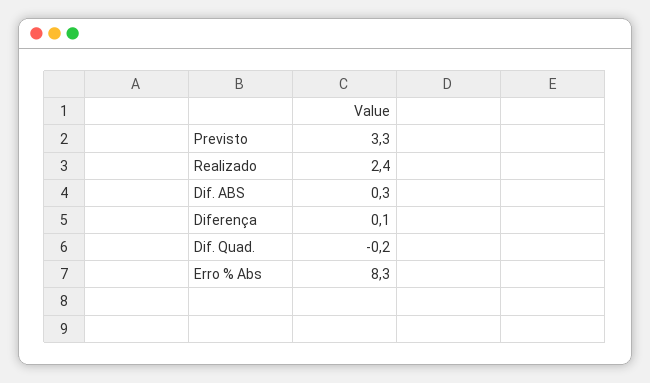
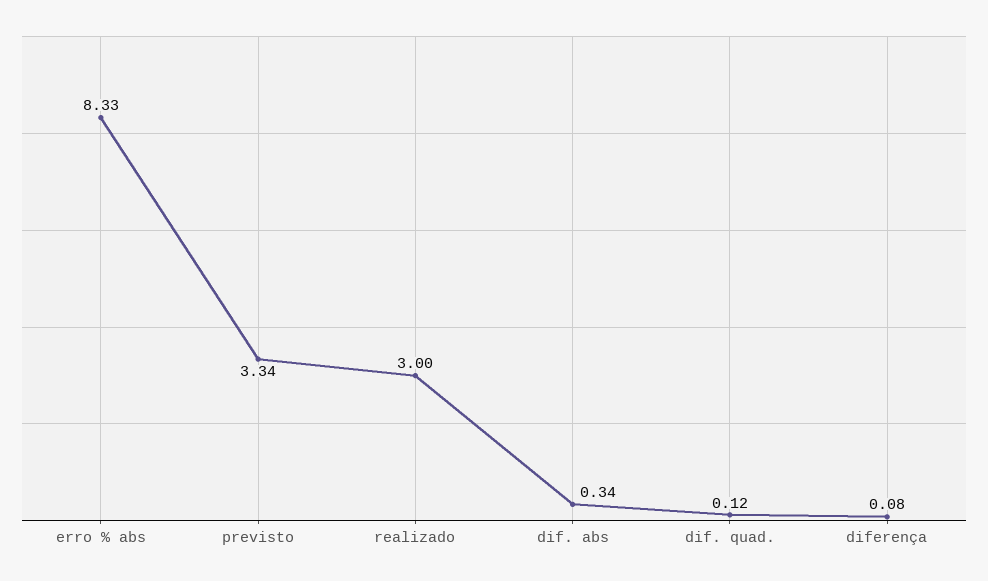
Realizado: 2.4 -> 3
Dif. Quad.: -0.2 -> 0.12

